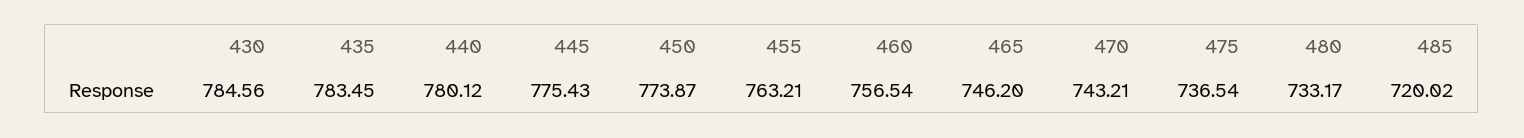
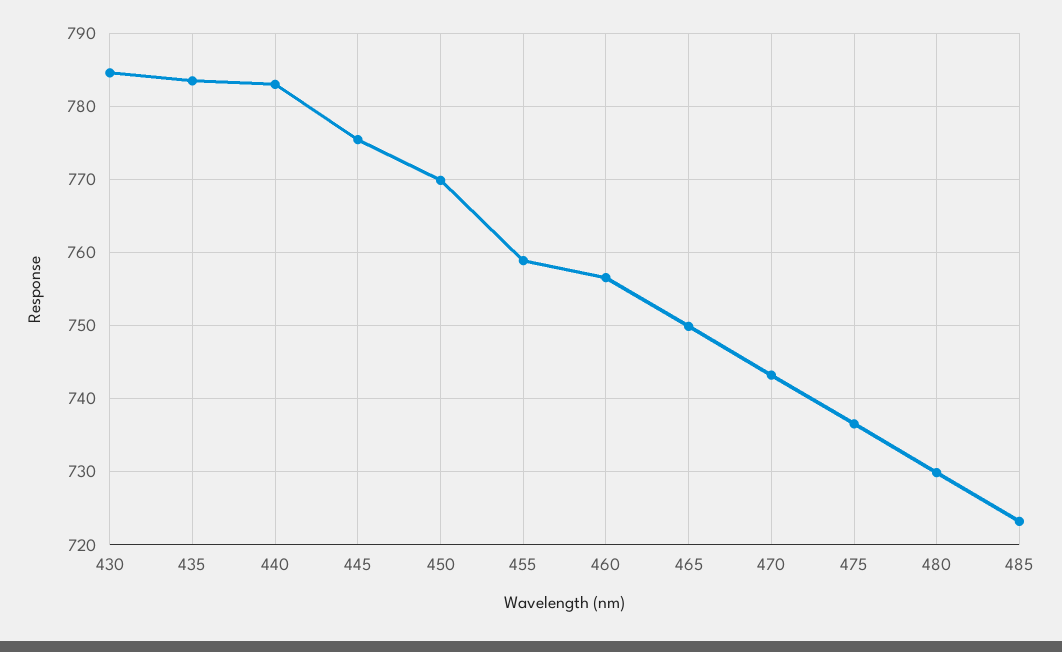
440: 780.12 -> 783
450: 773.87 -> 770
455: 763.21 -> 759
465: 746.2 -> 750
480: 733.17 -> 730
485: 720.02 -> 723

